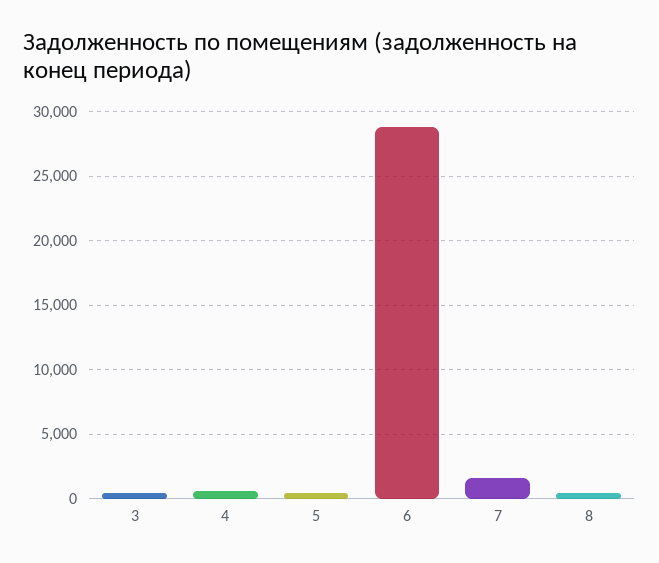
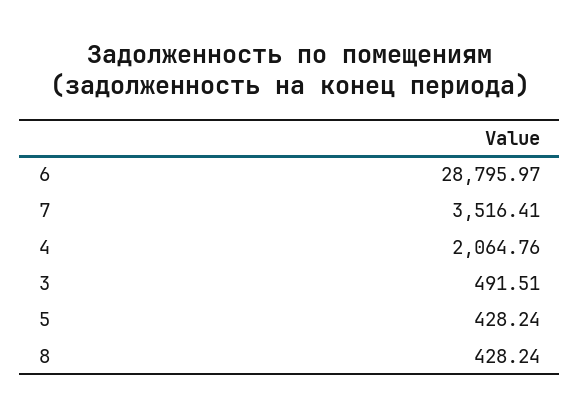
4: 500 -> 2064.76
7: 1500 -> 3516.41

